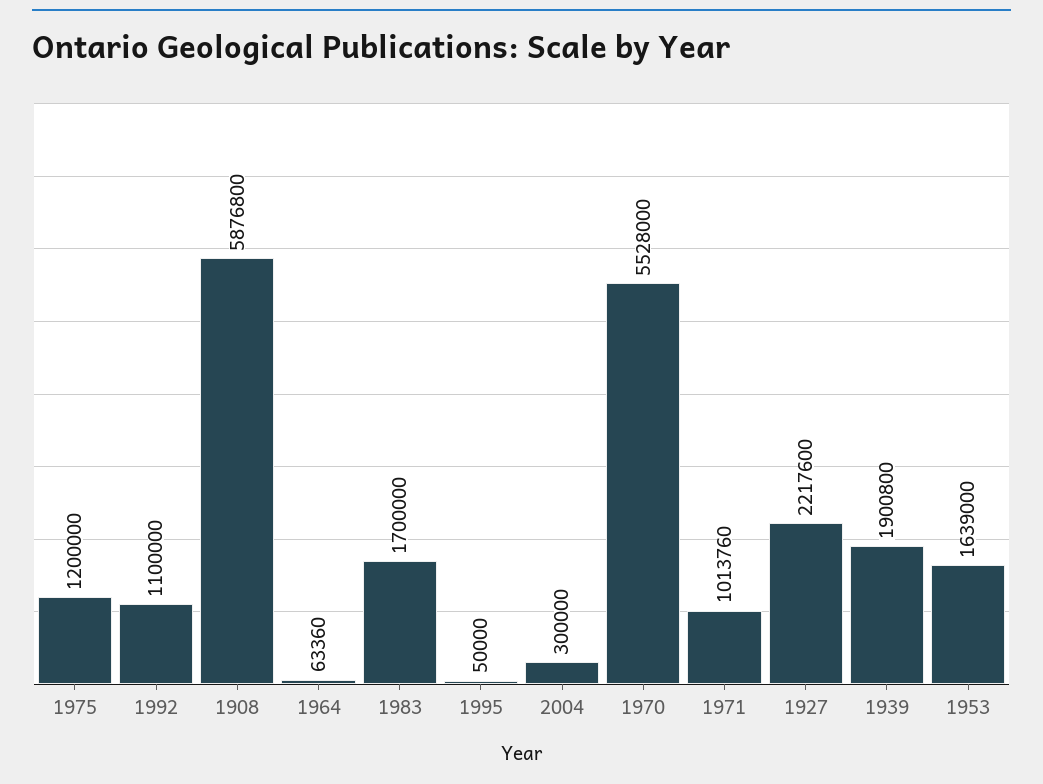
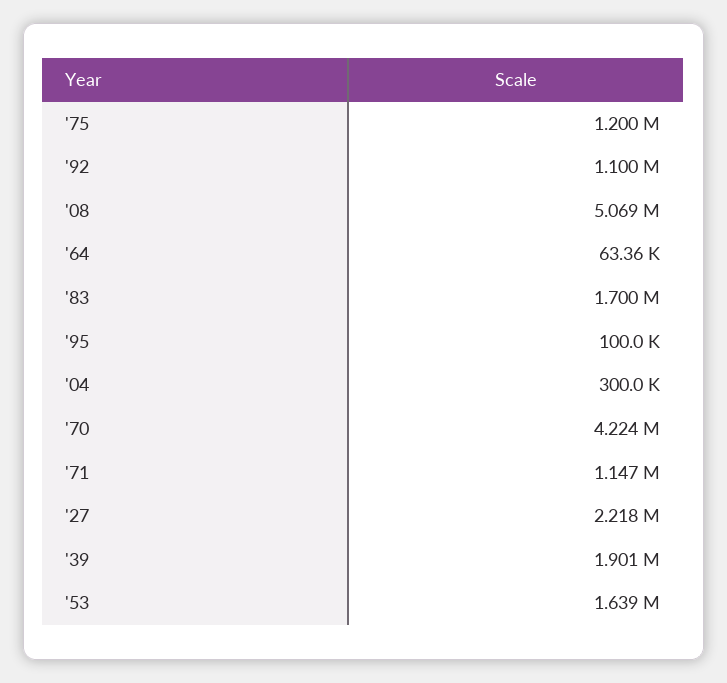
1908: 5876800 -> 5069000
1995: 50000 -> 100000
1970: 5528000 -> 4224000
1971: 1013760 -> 1147000

